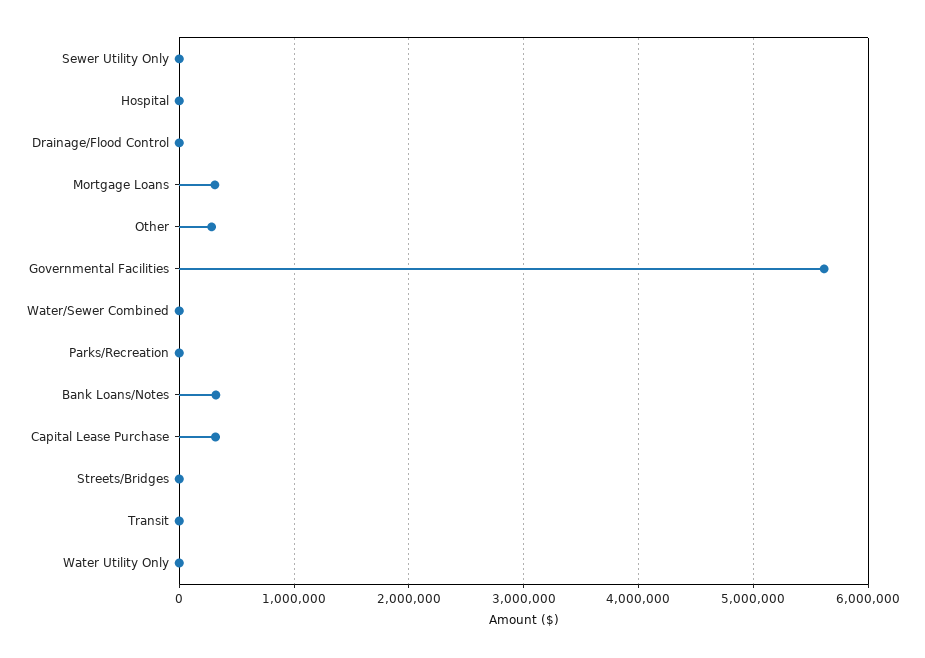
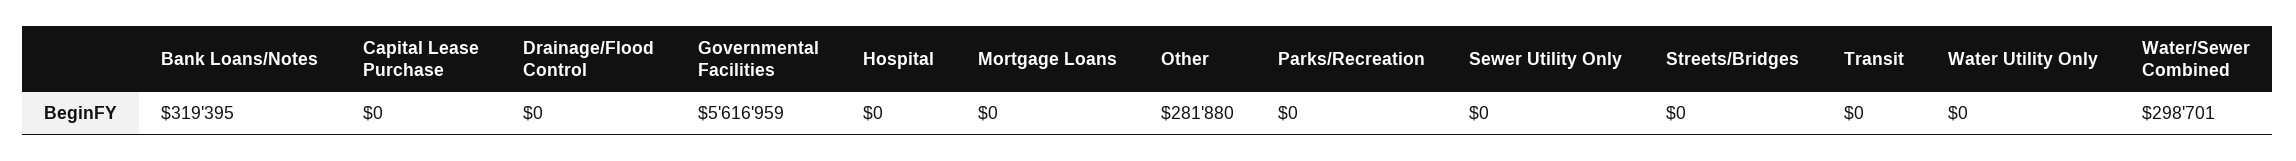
Mortgage Loans: 300000 -> 0
Water/Sewer Combined: 0 -> 298701
Capital Lease Purchase: 300000 -> 0

